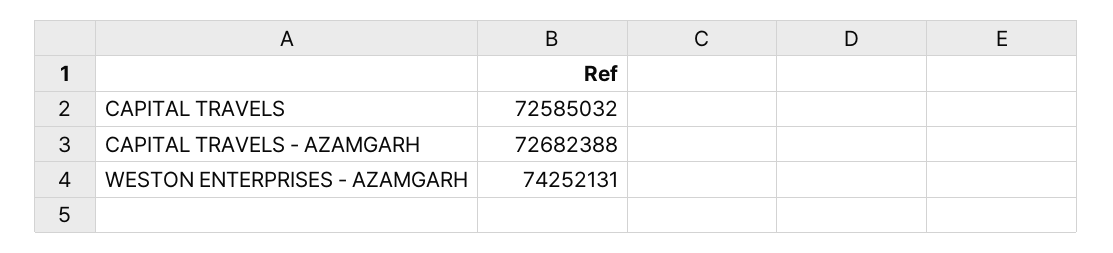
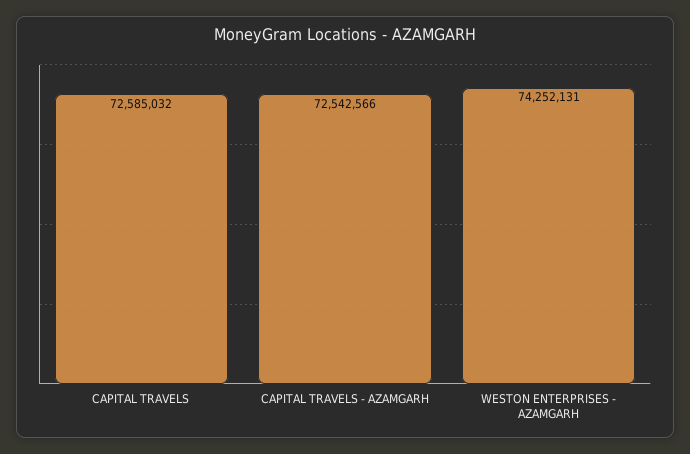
CAPITAL TRAVELS - AZAMGARH: 72682388 -> 72542566

